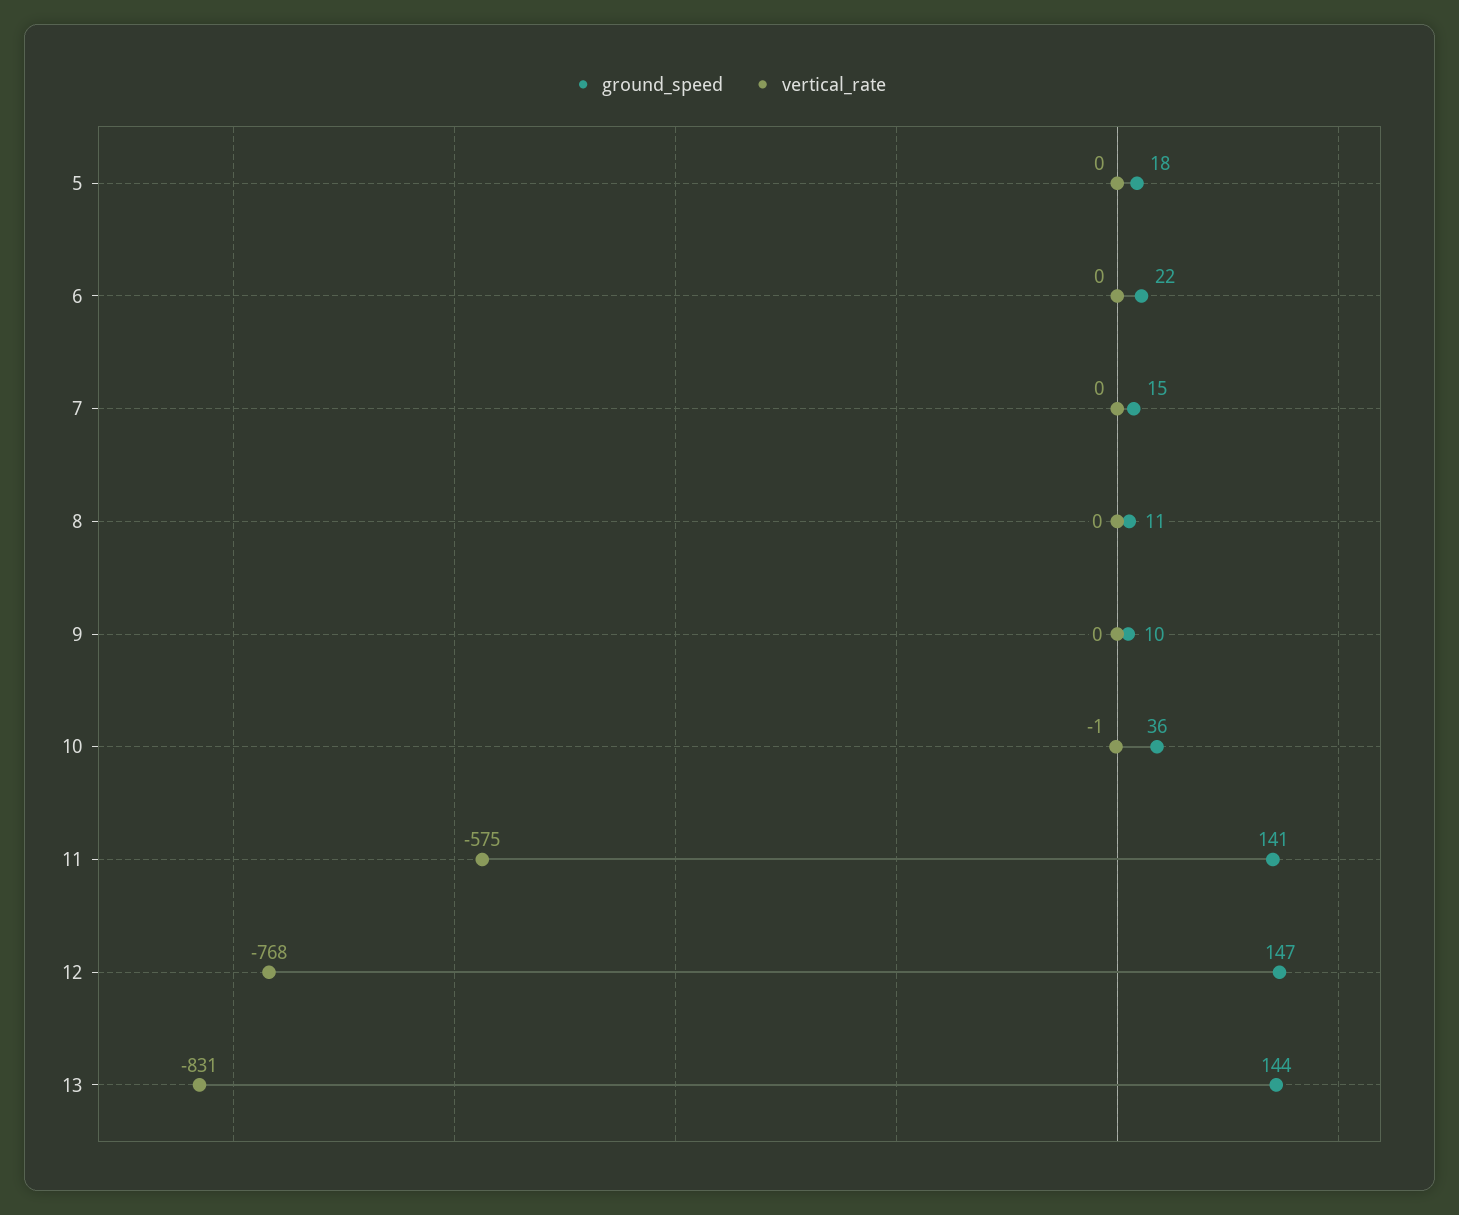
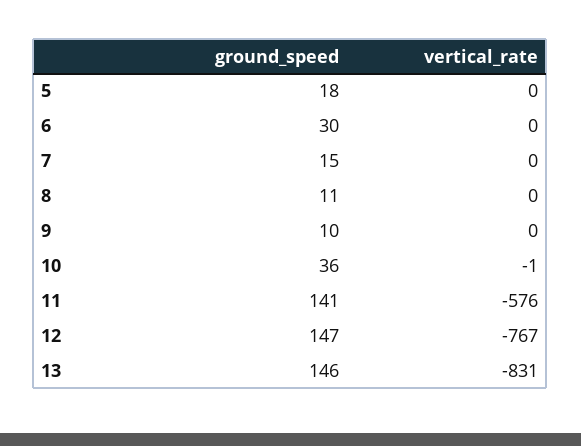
ground_speed, 6: 22 -> 30
vertical_rate, 11: -575 -> -576
vertical_rate, 12: -768 -> -767
ground_speed, 13: 144 -> 146

